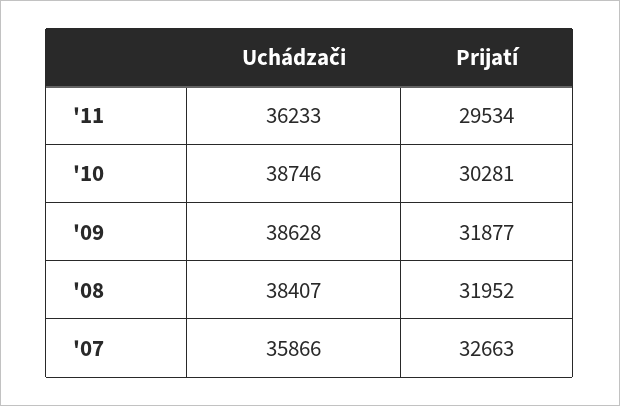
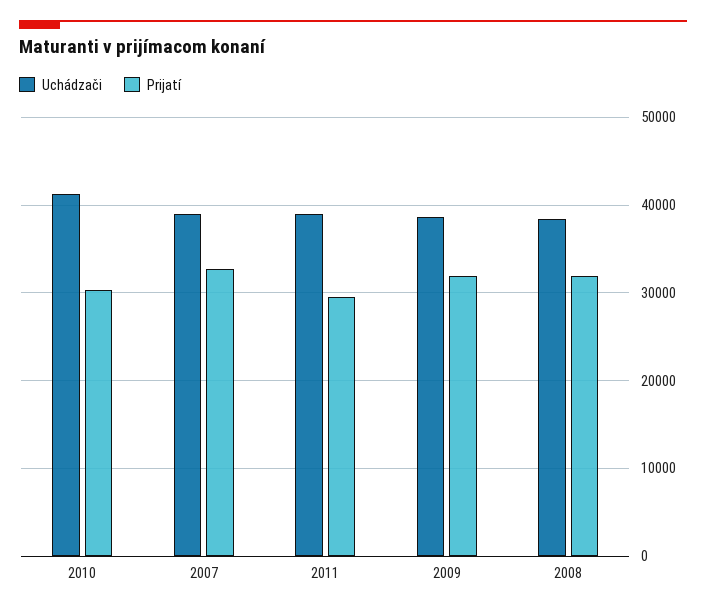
Uchádzači, '11: 36233 -> 39000
Uchádzači, '10: 38746 -> 41000
Uchádzači, '07: 35866 -> 39000

